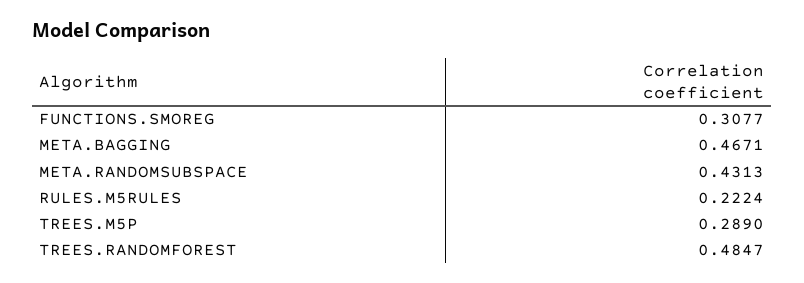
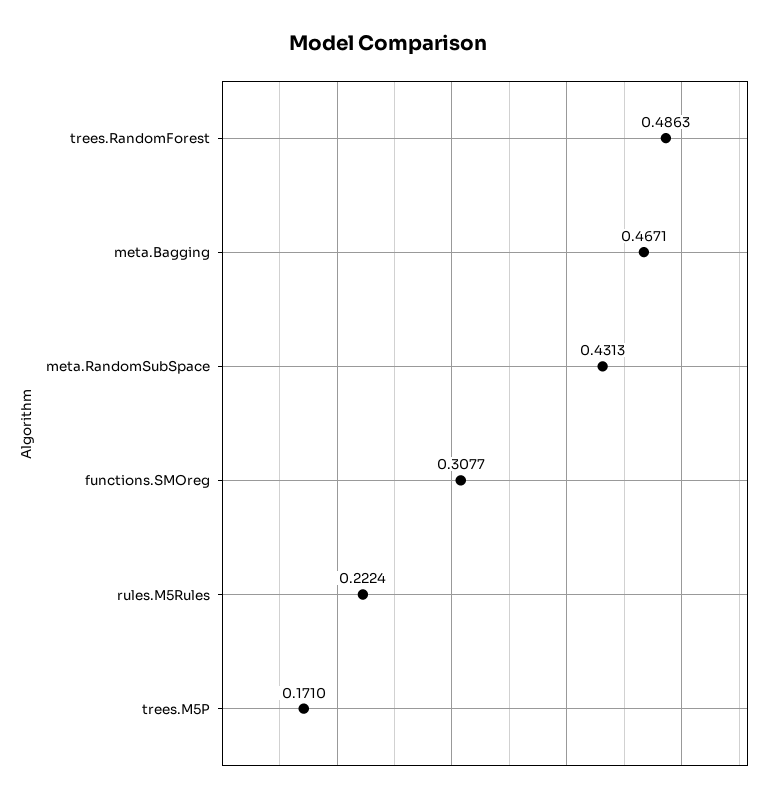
TREES.M5P: 0.289 -> 0.171
TREES.RANDOMFOREST: 0.4847 -> 0.4863

